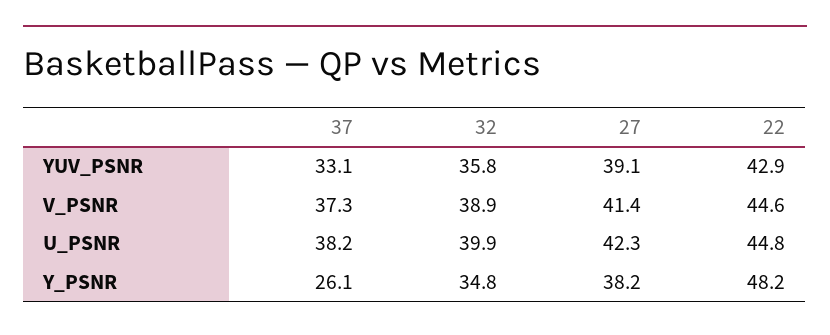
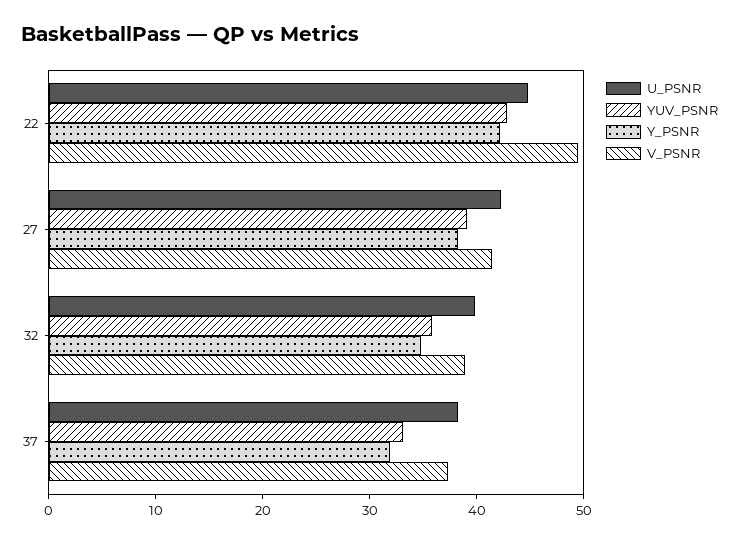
V_PSNR, 22: 44.6 -> 50
Y_PSNR, 37: 26.1 -> 32
Y_PSNR, 22: 48.2 -> 42

